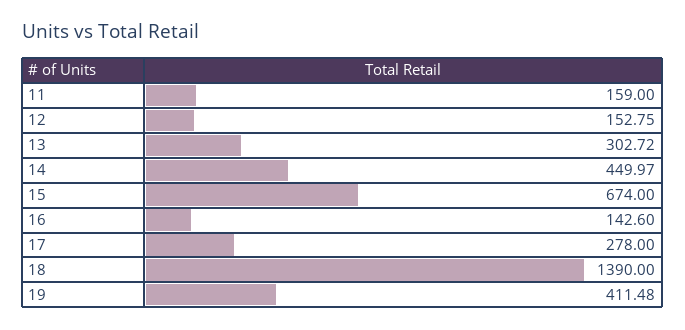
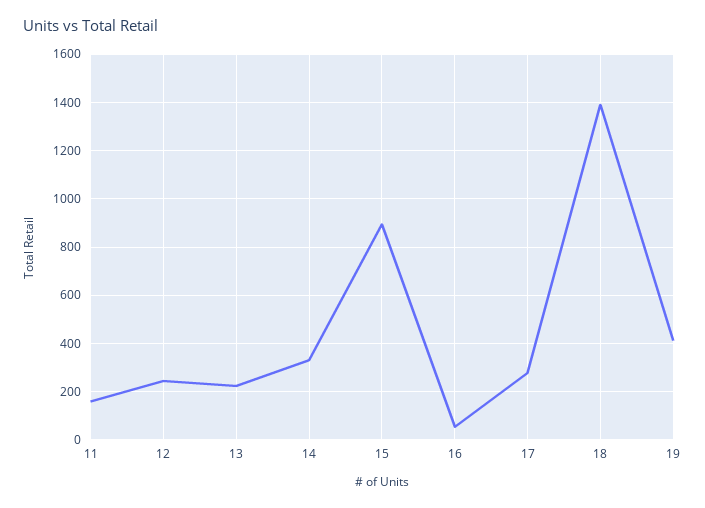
12: 152.75 -> 250
13: 302.72 -> 225
14: 449.97 -> 325
15: 674 -> 900
16: 142.6 -> 50

